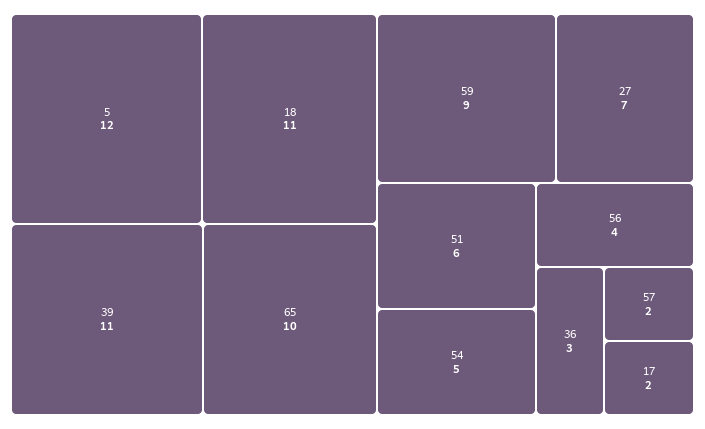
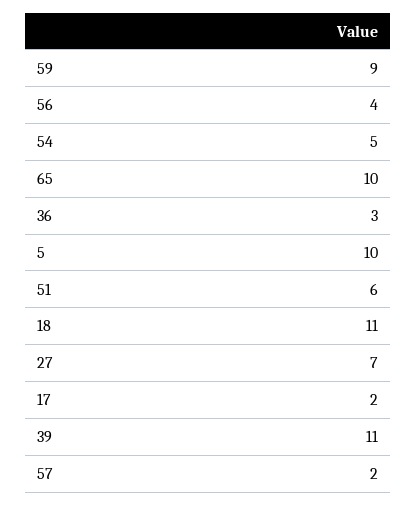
5: 12 -> 10

